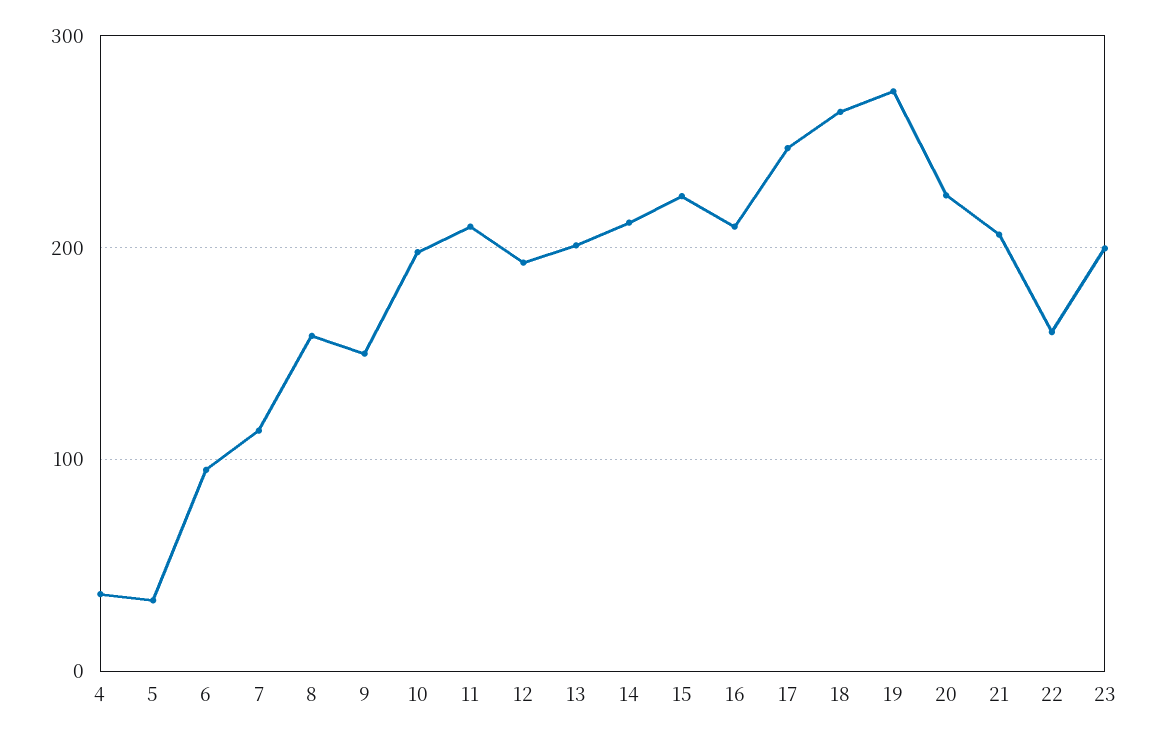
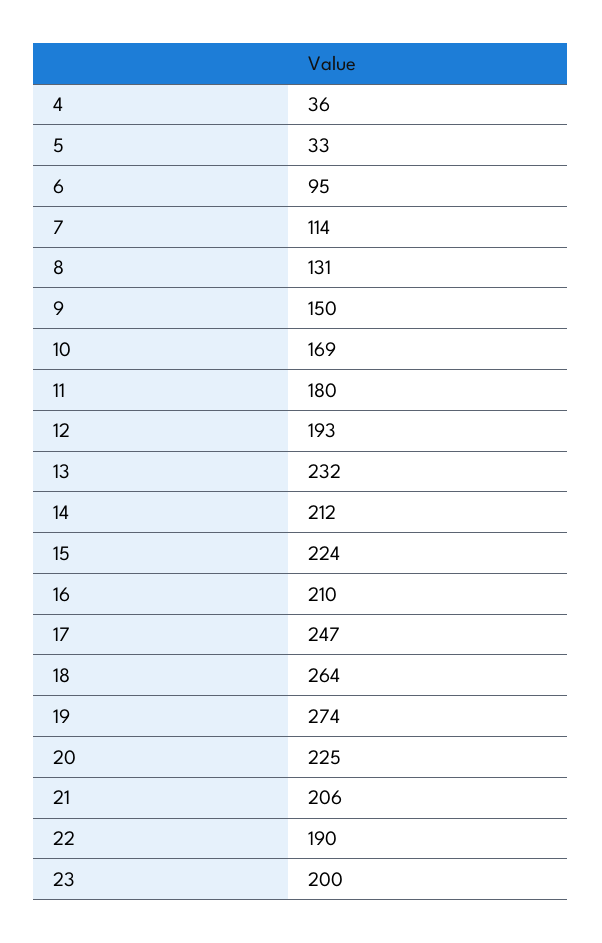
8: 160 -> 131
10: 200 -> 169
11: 210 -> 180
13: 200 -> 232
22: 160 -> 190

